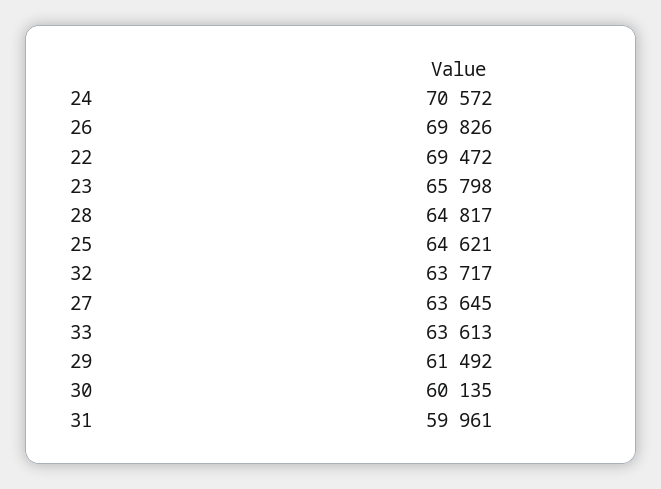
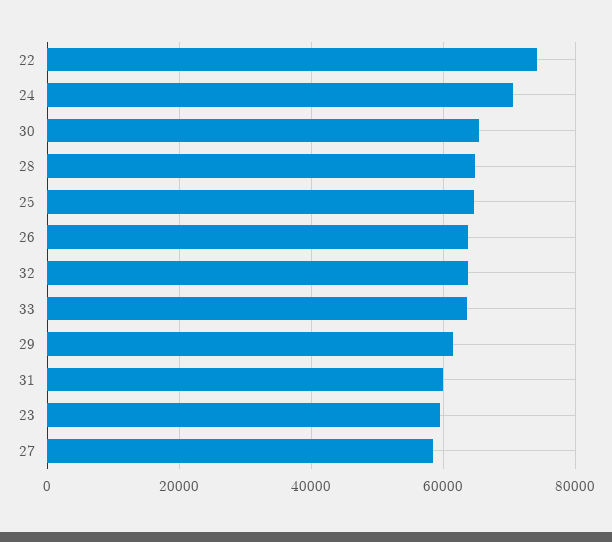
26: 69826 -> 64000
22: 69472 -> 74000
23: 65798 -> 60000
27: 63645 -> 58000
30: 60135 -> 66000

